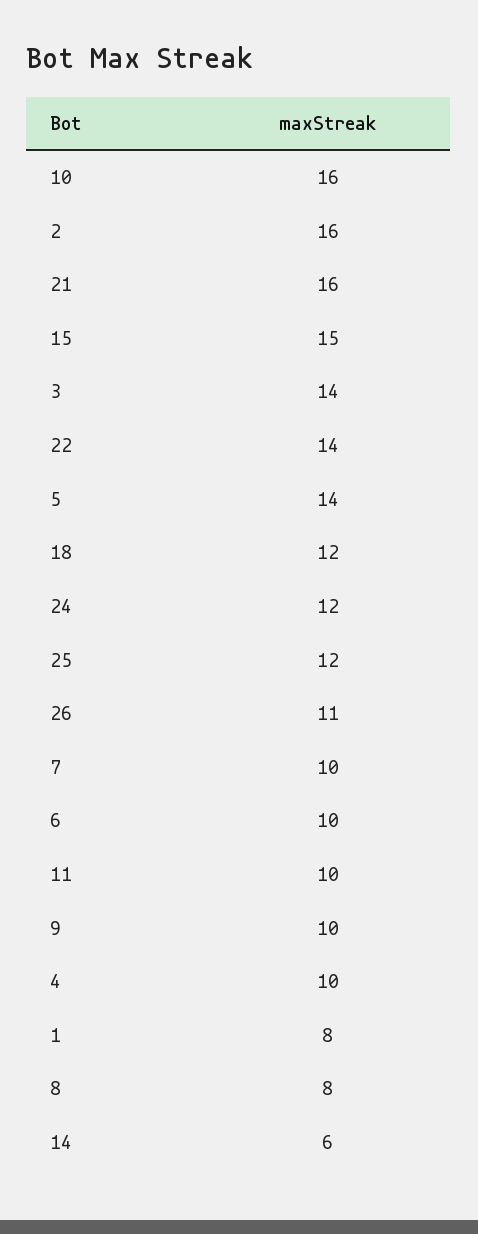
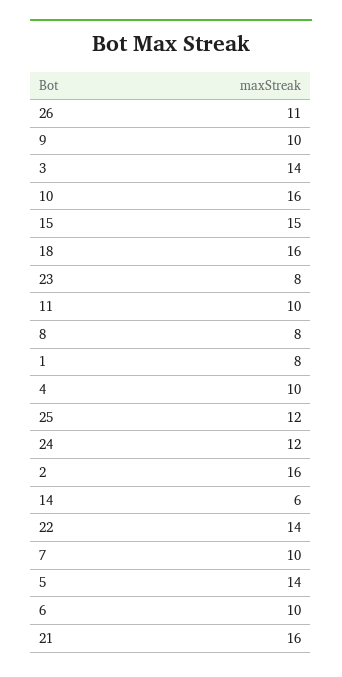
18: 12 -> 16
23: none -> 8

